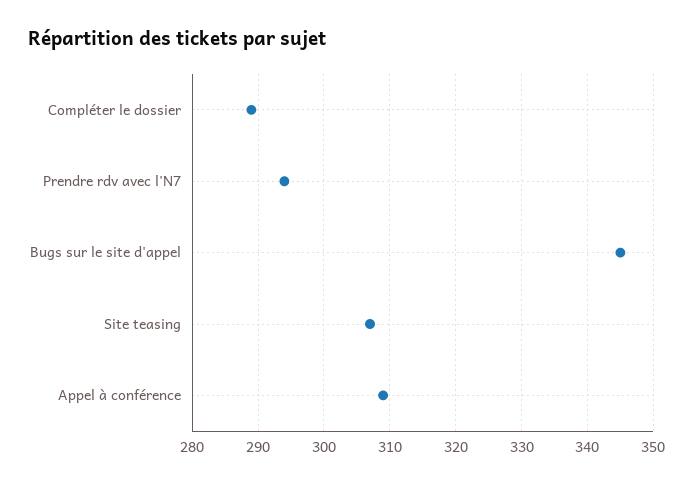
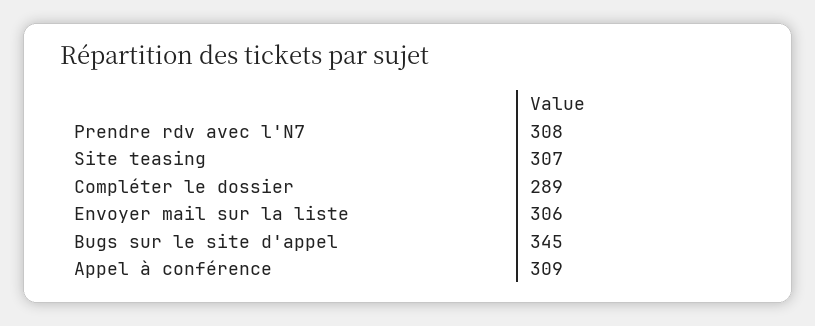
Prendre rdv avec l'N7: 294 -> 308
Envoyer mail sur la liste: none -> 306

